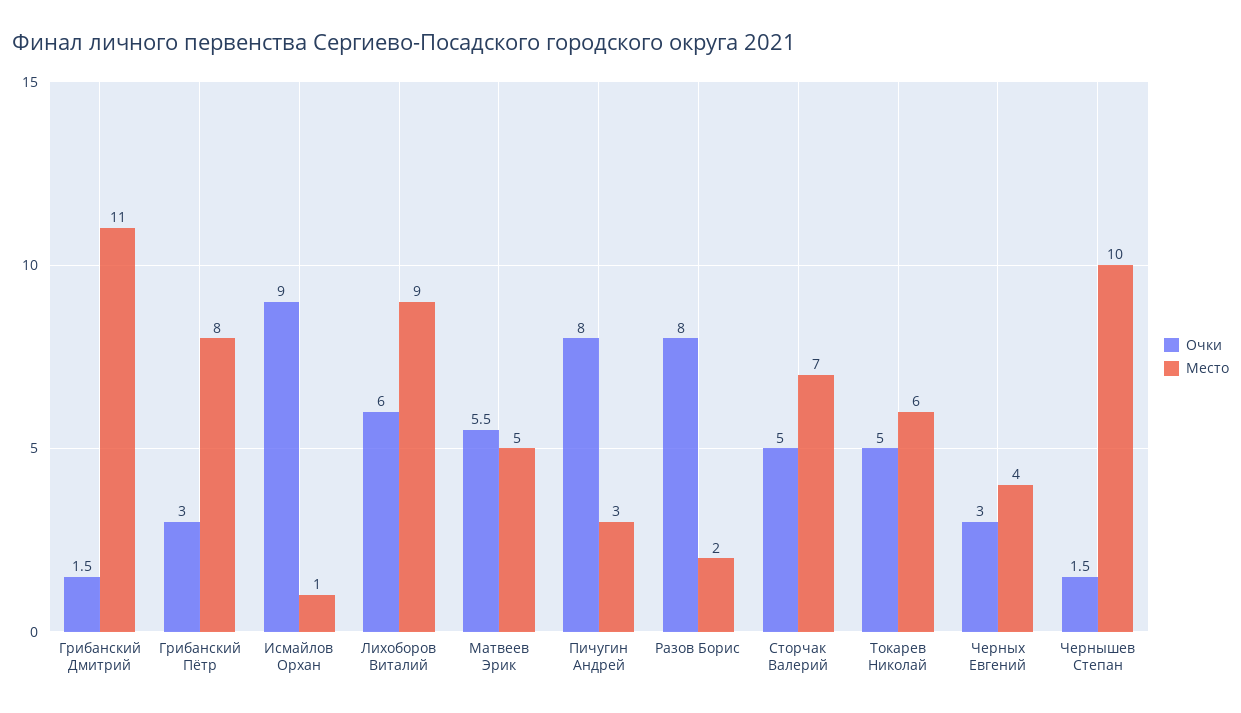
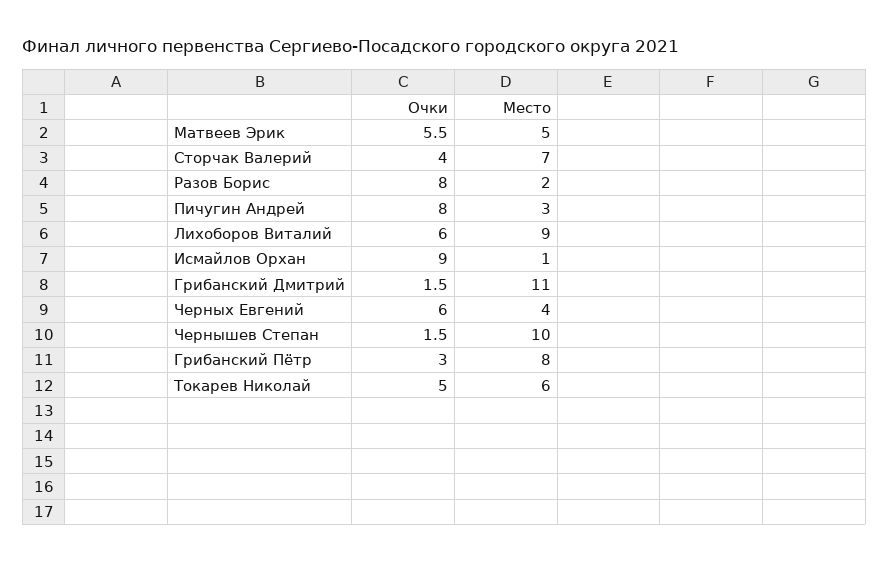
Очки, Сторчак Валерий: 5 -> 4
Очки, Черных Евгений: 3 -> 6

